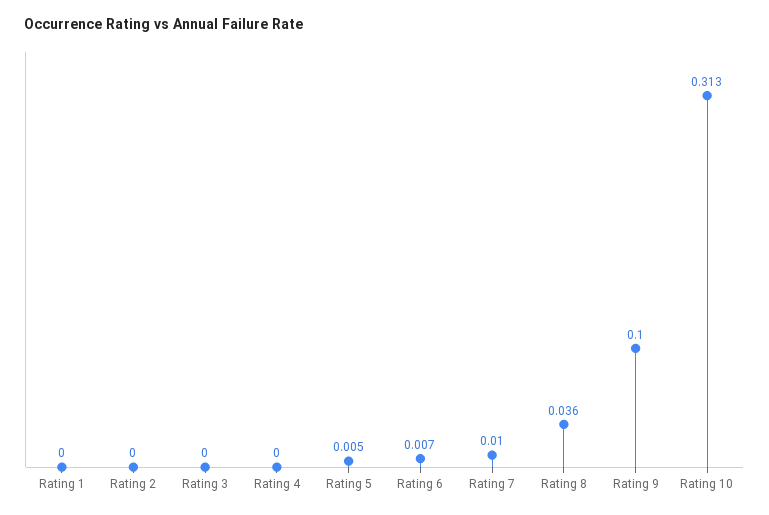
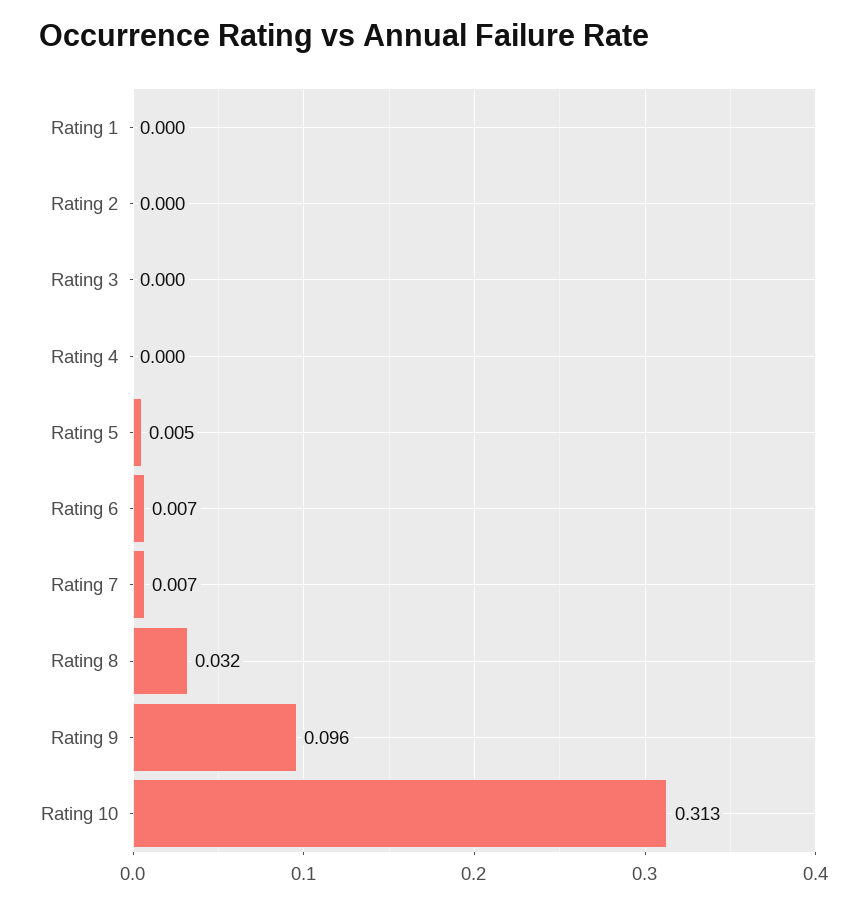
Rating 7: 0.01 -> 0.007
Rating 8: 0.036 -> 0.032
Rating 9: 0.1 -> 0.096

